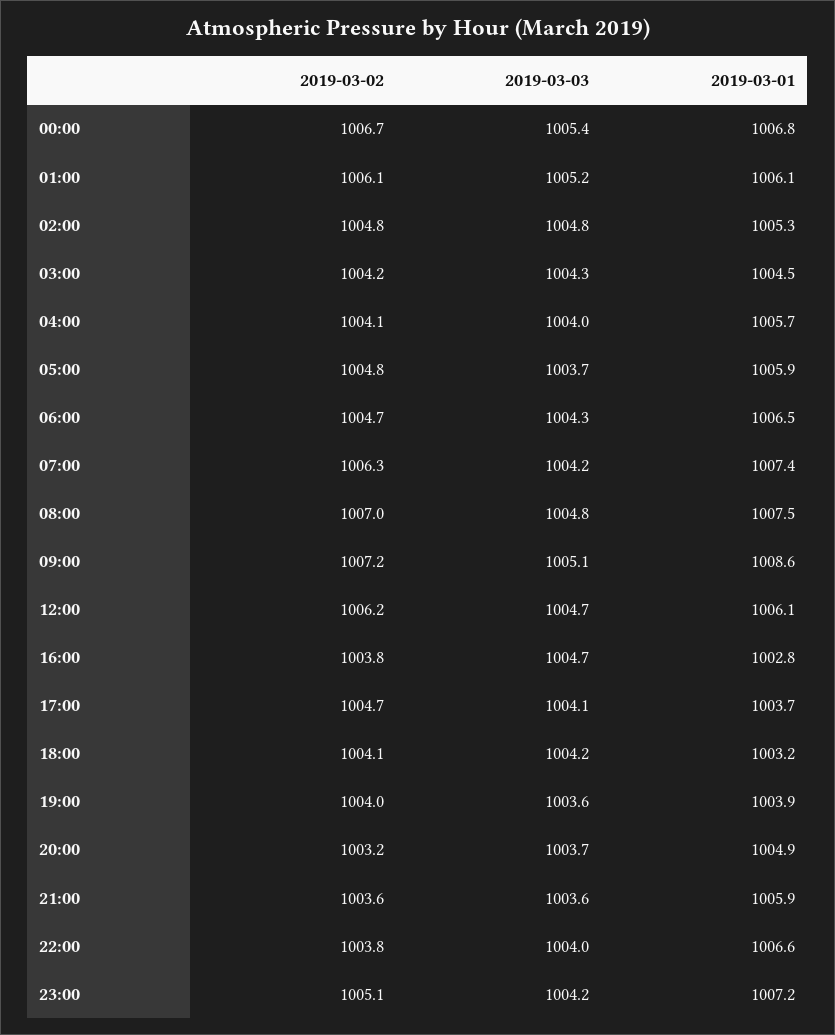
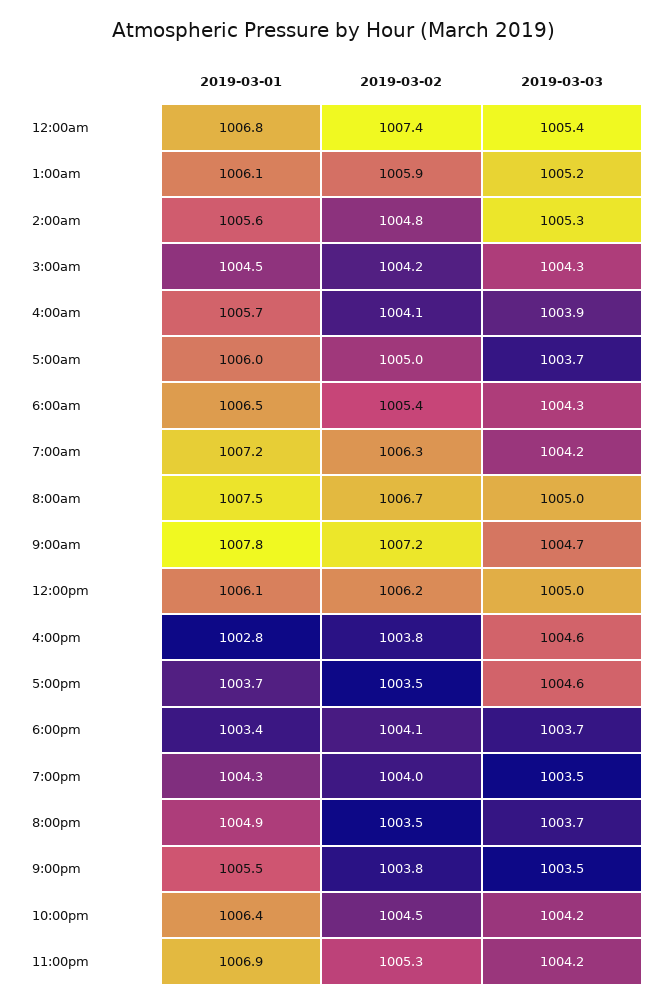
2019-03-02, 00:00: 1006.7 -> 1007.4
2019-03-02, 01:00: 1006.1 -> 1005.9
2019-03-03, 02:00: 1004.8 -> 1005.3
2019-03-01, 02:00: 1005.3 -> 1005.6
2019-03-03, 04:00: 1004 -> 1003.9
2019-03-02, 05:00: 1004.8 -> 1005
2019-03-01, 05:00: 1005.9 -> 1006
2019-03-02, 06:00: 1004.7 -> 1005.4
2019-03-01, 07:00: 1007.4 -> 1007.2
2019-03-02, 08:00: 1007 -> 1006.7
2019-03-03, 08:00: 1004.8 -> 1005
2019-03-03, 09:00: 1005.1 -> 1004.7
2019-03-01, 09:00: 1008.6 -> 1007.8
2019-03-03, 12:00: 1004.7 -> 1005
2019-03-03, 16:00: 1004.7 -> 1004.6
2019-03-02, 17:00: 1004.7 -> 1003.5
2019-03-03, 17:00: 1004.1 -> 1004.6
2019-03-03, 18:00: 1004.2 -> 1003.7
2019-03-01, 18:00: 1003.2 -> 1003.4
2019-03-03, 19:00: 1003.6 -> 1003.5
2019-03-01, 19:00: 1003.9 -> 1004.3
2019-03-02, 20:00: 1003.2 -> 1003.5
2019-03-02, 21:00: 1003.6 -> 1003.8
2019-03-03, 21:00: 1003.6 -> 1003.5
2019-03-01, 21:00: 1005.9 -> 1005.5
2019-03-02, 22:00: 1003.8 -> 1004.5
2019-03-03, 22:00: 1004 -> 1004.2
2019-03-01, 22:00: 1006.6 -> 1006.4
2019-03-02, 23:00: 1005.1 -> 1005.3
2019-03-01, 23:00: 1007.2 -> 1006.9

